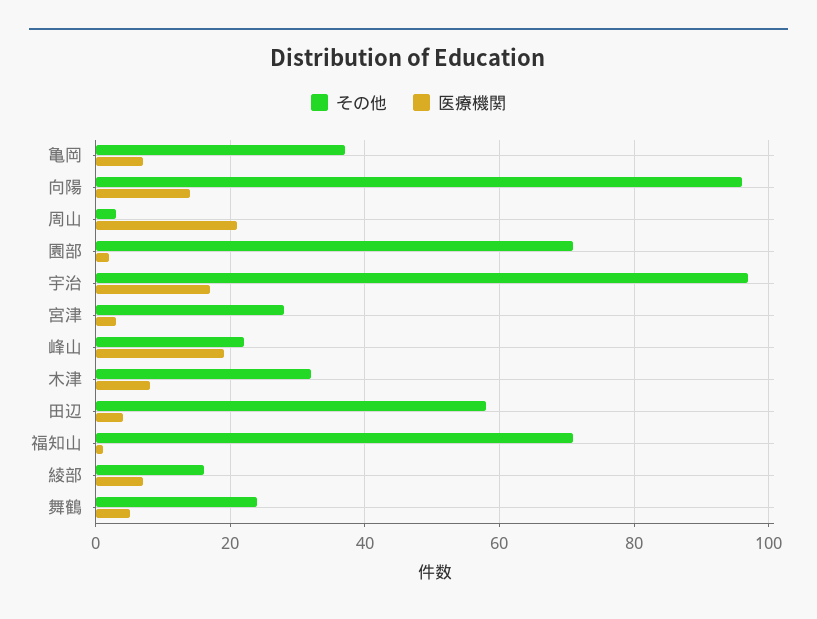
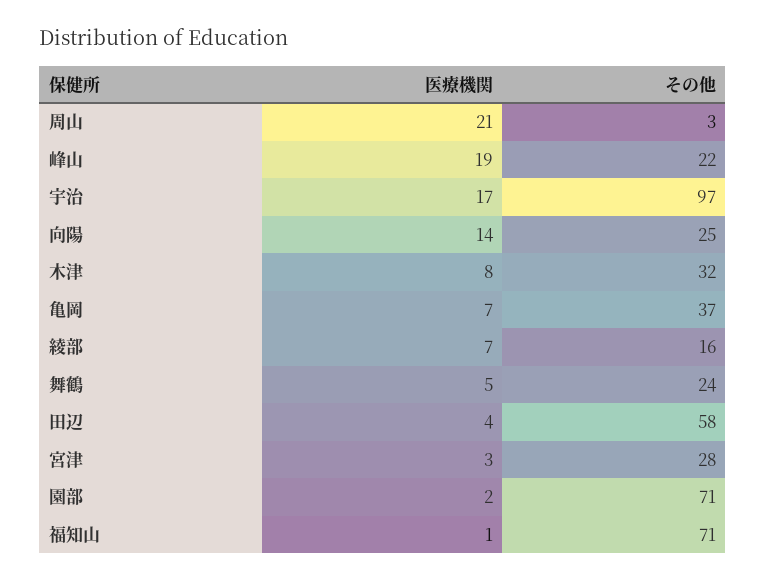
その他, 向陽: 95 -> 25

